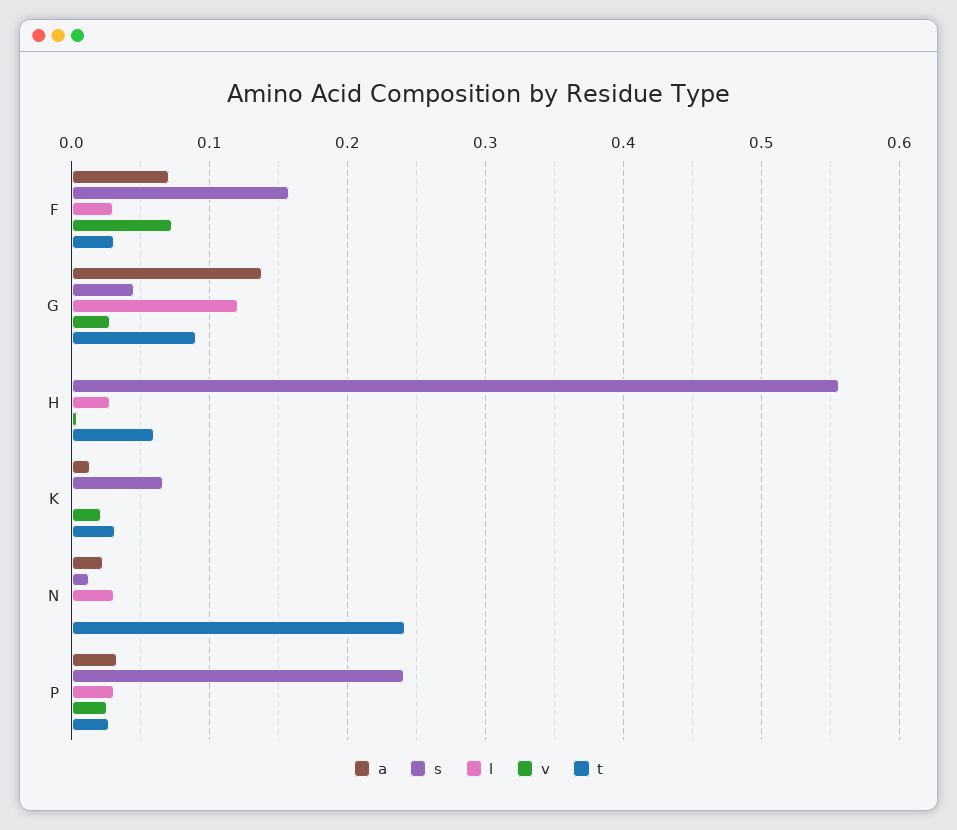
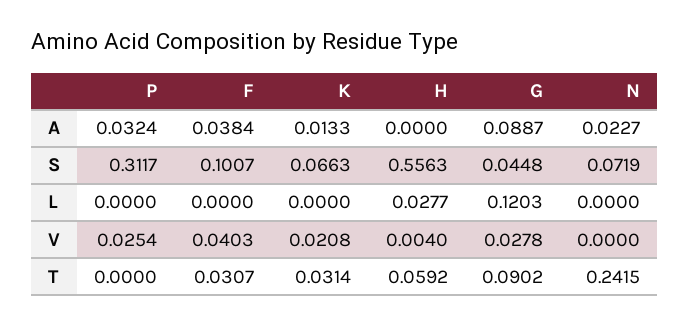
a, F: 0.07 -> 0.0384
s, F: 0.16 -> 0.1007
l, F: 0.03 -> 0
v, F: 0.07 -> 0.0403
a, G: 0.14 -> 0.0887
s, N: 0.01 -> 0.0719
l, N: 0.03 -> 0
s, P: 0.24 -> 0.3117
l, P: 0.03 -> 0
t, P: 0.03 -> 0

